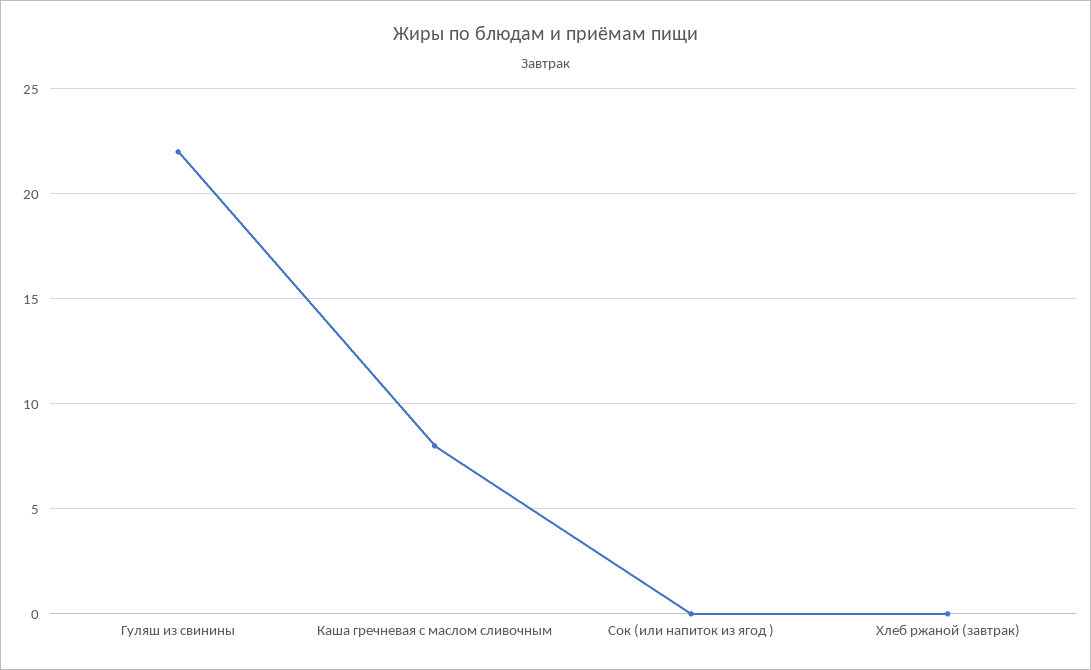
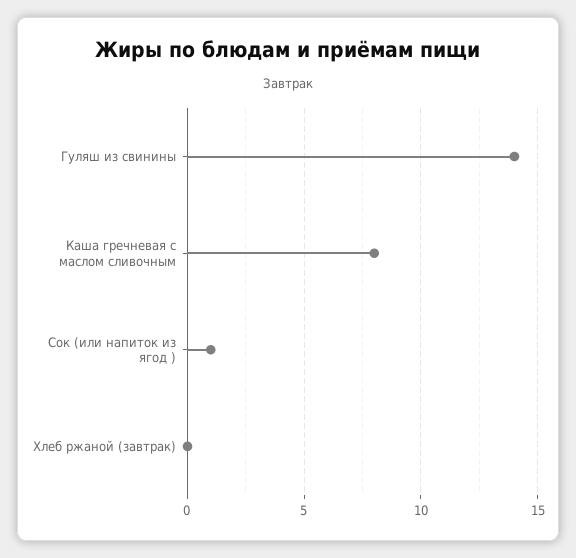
Гуляш из свинины: 22 -> 14
Сок (или напиток из ягод ): 0 -> 1

